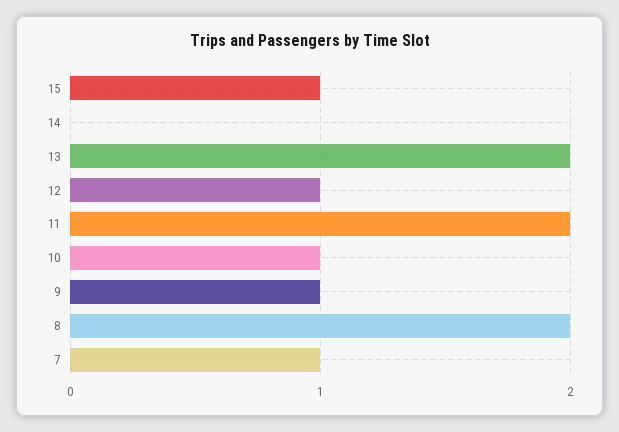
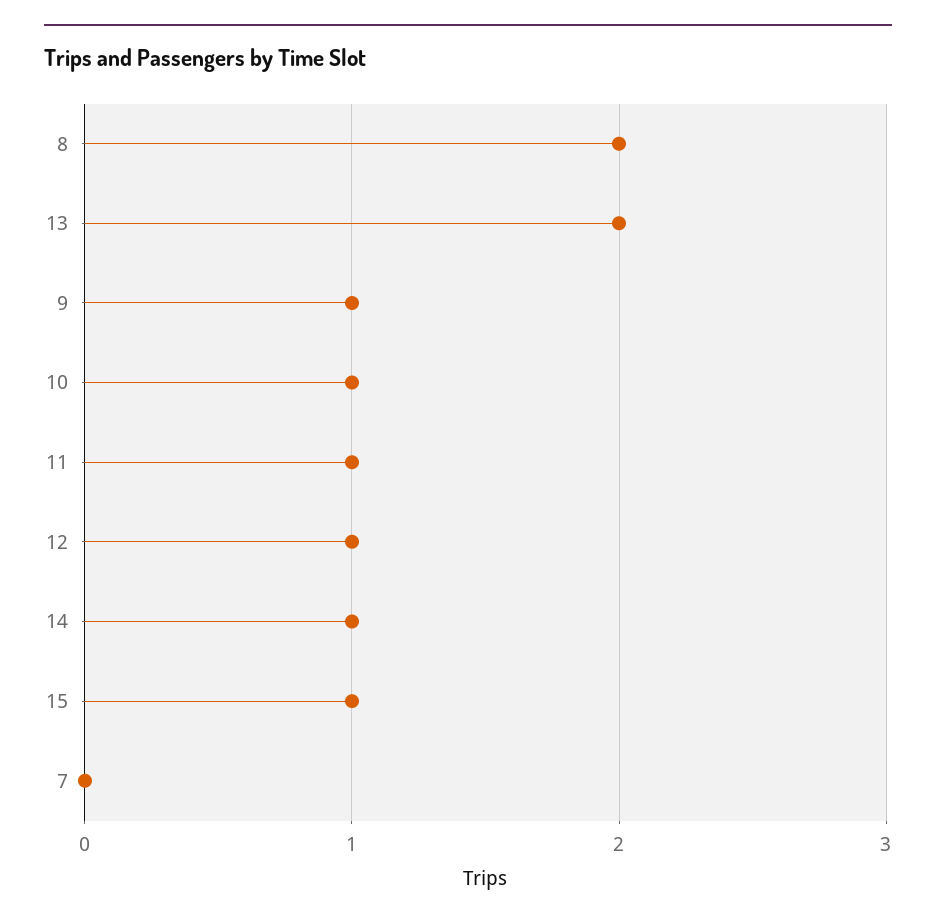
14: 0 -> 1
11: 2 -> 1
7: 1 -> 0

